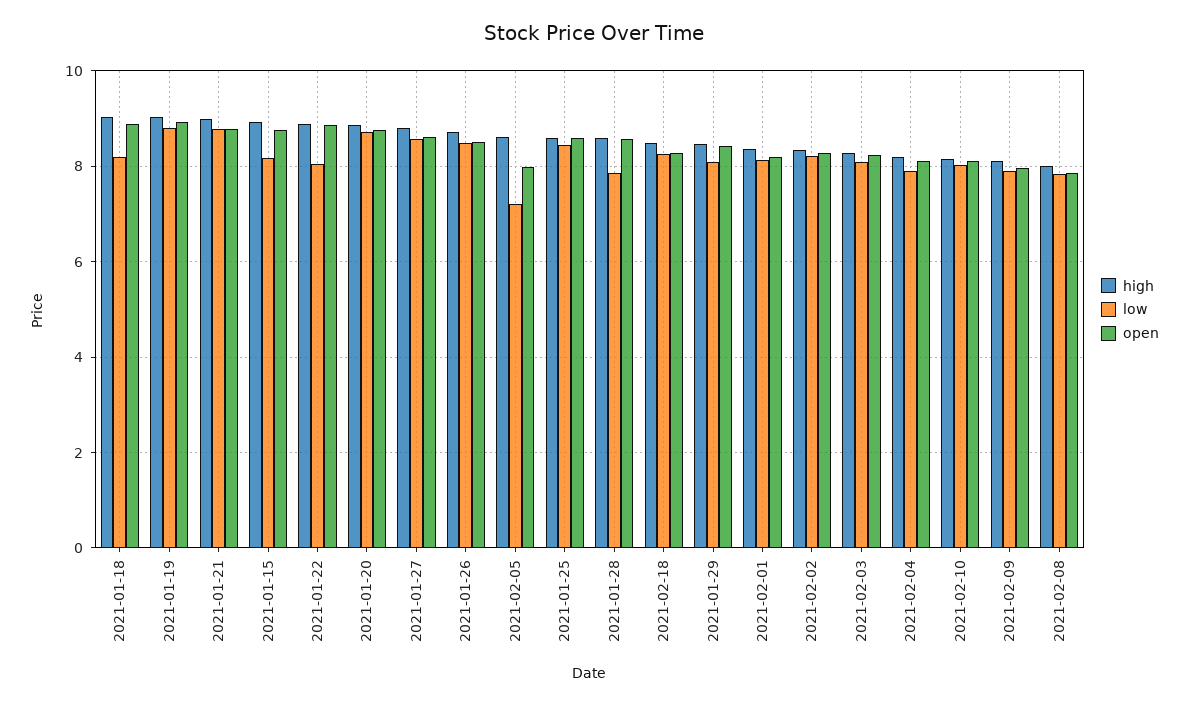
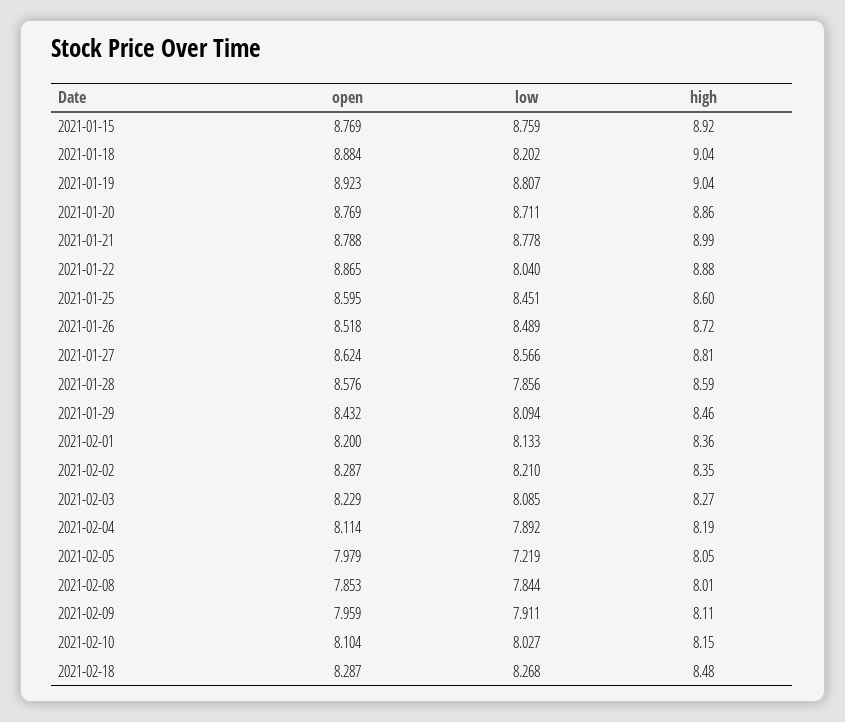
low, 2021-01-15: 8.2 -> 8.759
high, 2021-02-05: 8.6 -> 8.05

